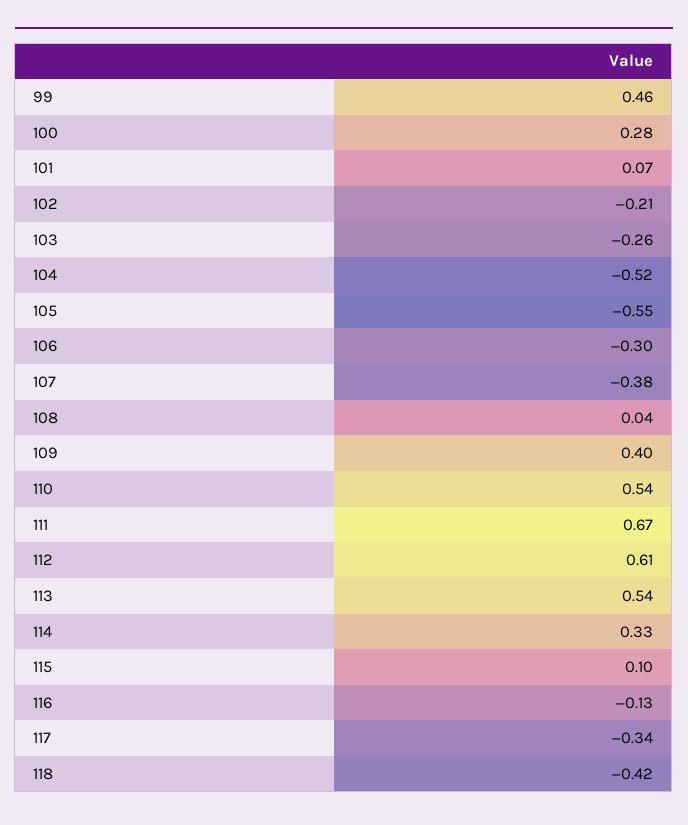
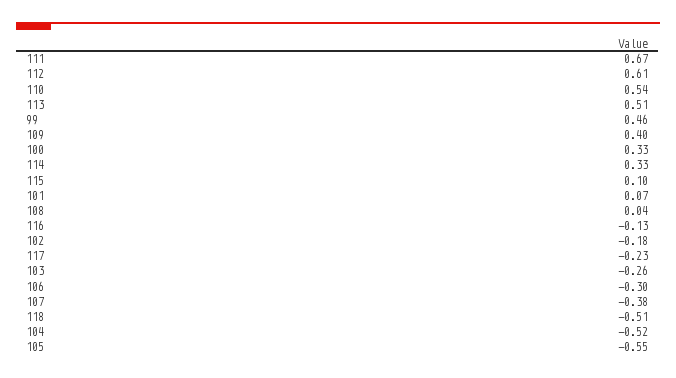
100: 0.28 -> 0.33
102: -0.21 -> -0.18
113: 0.54 -> 0.51
117: -0.34 -> -0.23
118: -0.42 -> -0.51

